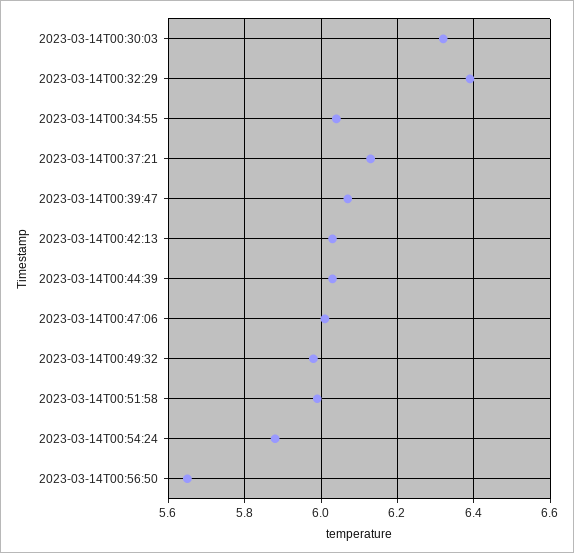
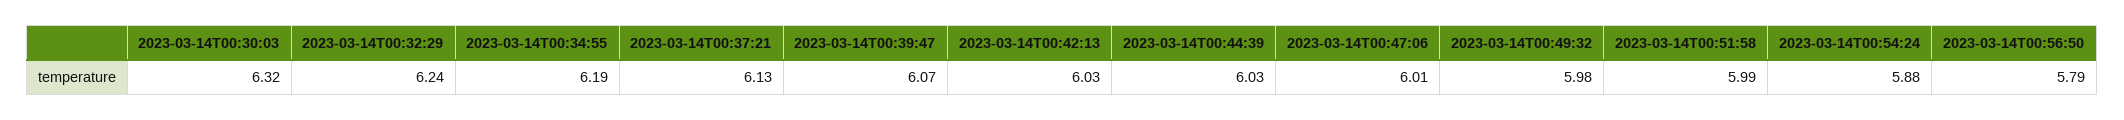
2023-03-14T00:32:29: 6.4 -> 6.24
2023-03-14T00:34:55: 6.05 -> 6.19
2023-03-14T00:56:50: 5.65 -> 5.79

